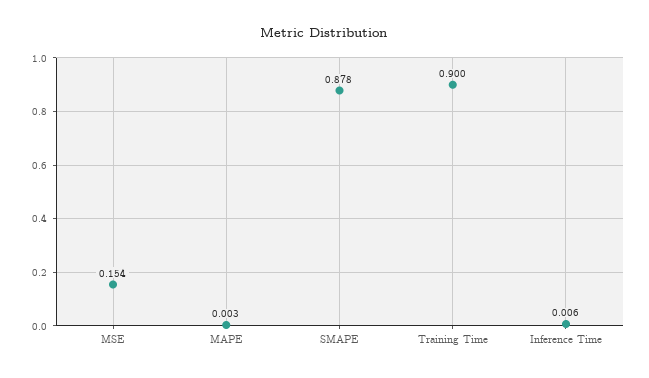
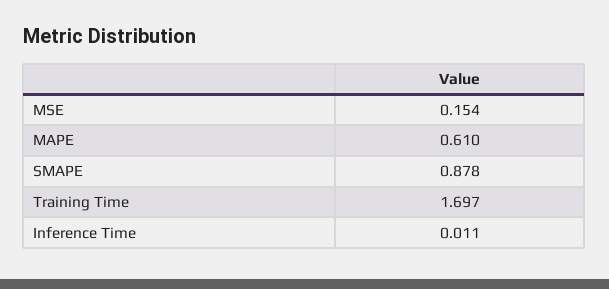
MAPE: 0.003 -> 0.61
Training Time: 0.9 -> 1.697
Inference Time: 0.006 -> 0.011

